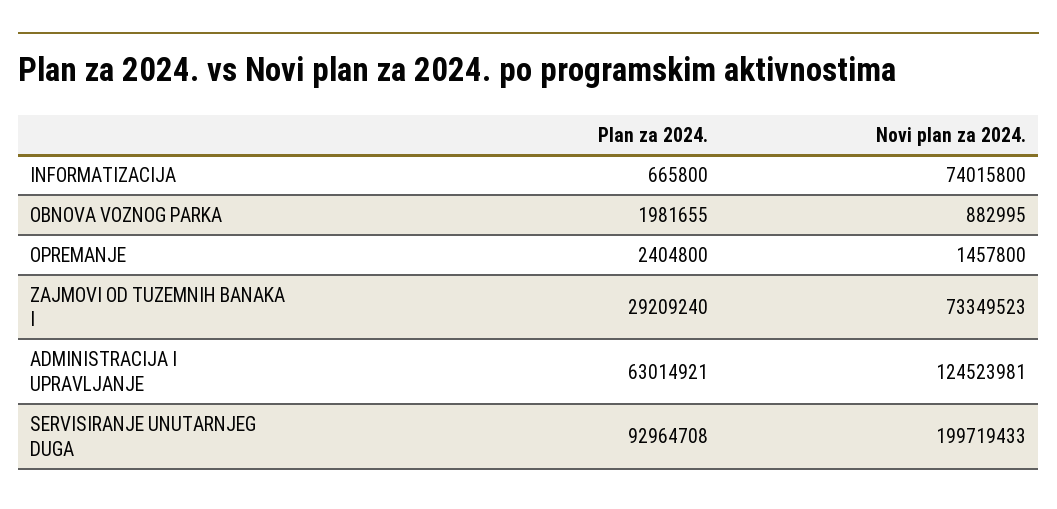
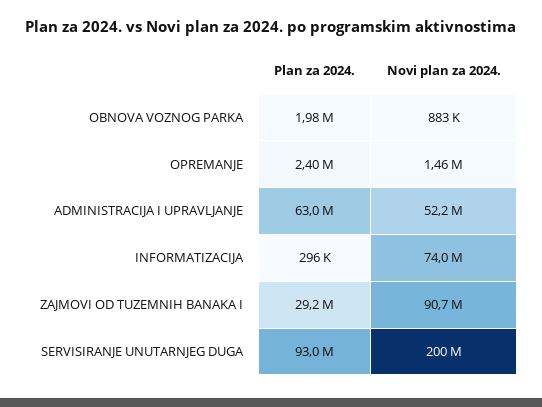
Plan za 2024., INFORMATIZACIJA: 665800 -> 296000
Novi plan za 2024., ZAJMOVI OD TUZEMNIH BANAKA I: 73349523 -> 90700000
Novi plan za 2024., ADMINISTRACIJA I UPRAVLJANJE: 124523981 -> 52200000

